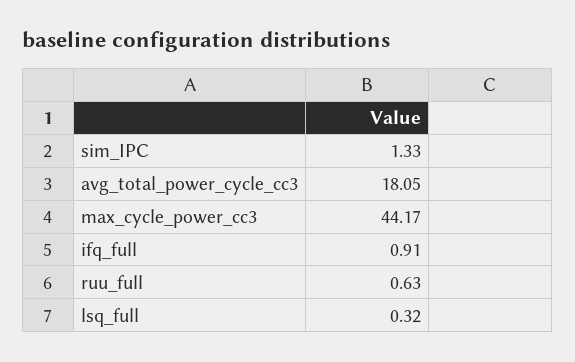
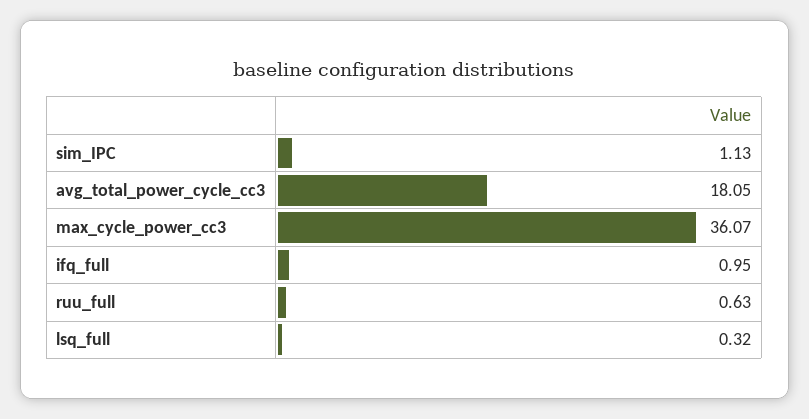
sim_IPC: 1.33 -> 1.13
max_cycle_power_cc3: 44.17 -> 36.07
ifq_full: 0.91 -> 0.95

